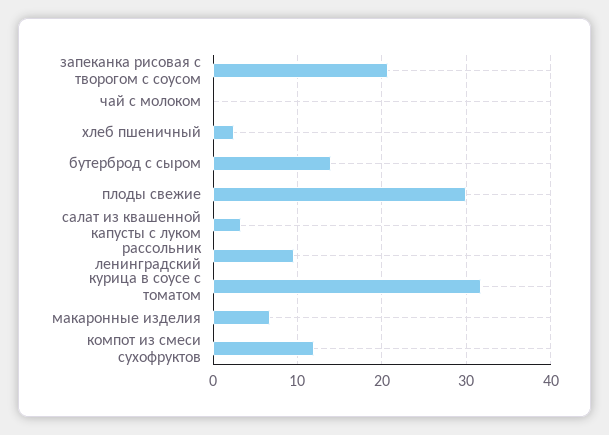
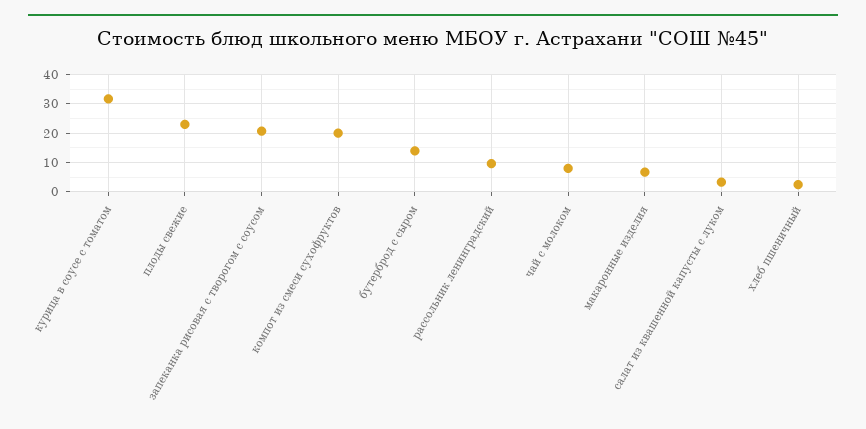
чай с молоком: 0 -> 7.5
плоды свежие: 30 -> 22.5
компот из смеси сухофруктов: 12 -> 20

